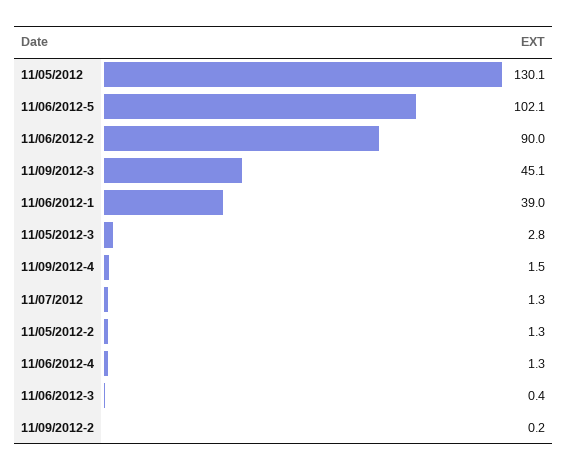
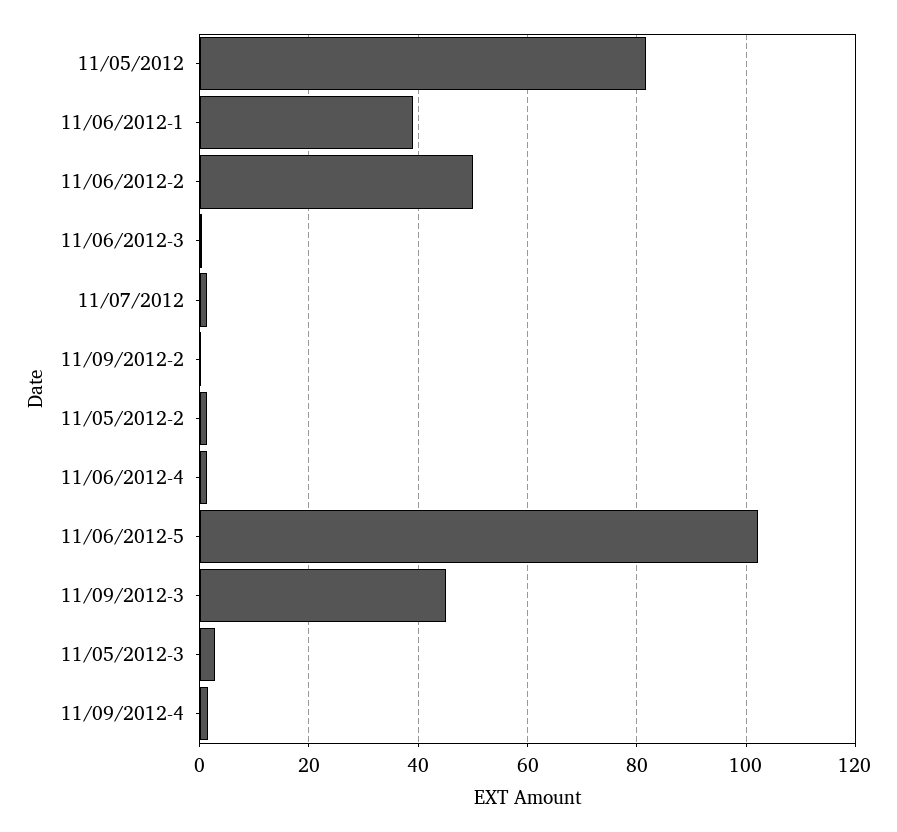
11/05/2012: 130.1 -> 82
11/06/2012-2: 90 -> 50

